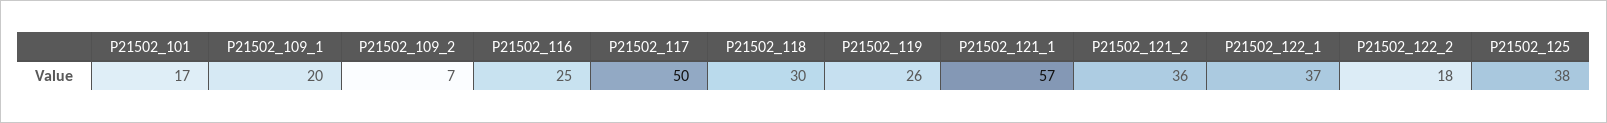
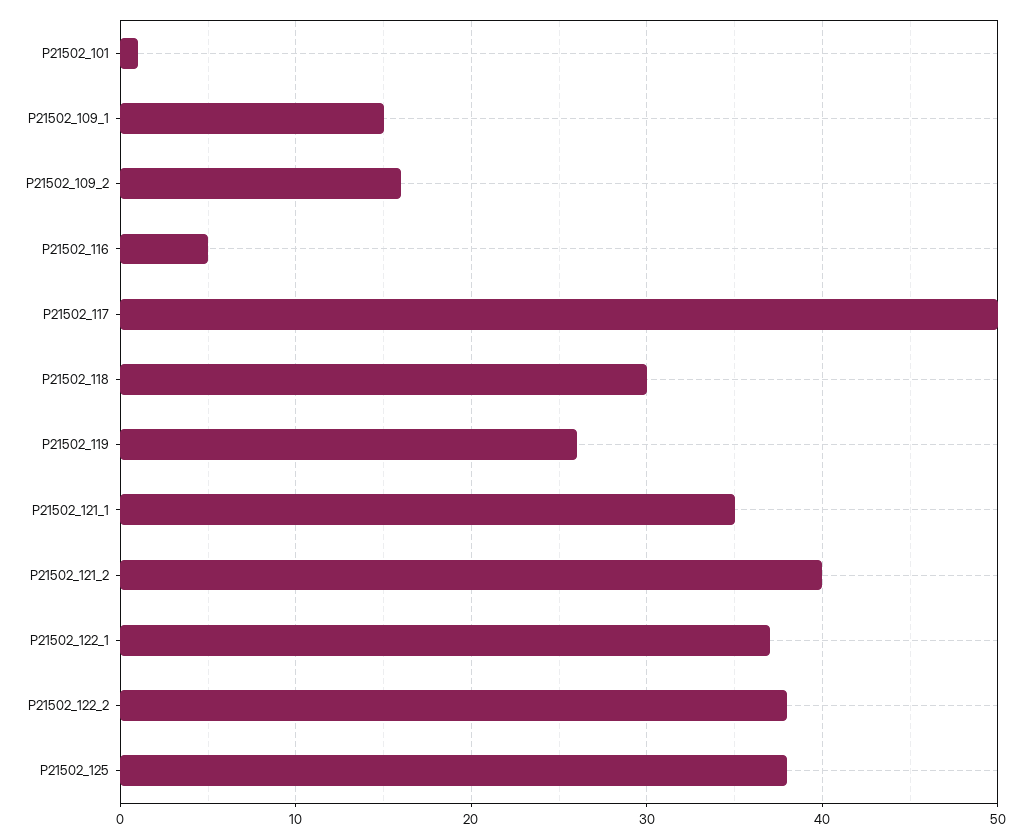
P21502_101: 17 -> 1
P21502_109_1: 20 -> 15
P21502_109_2: 7 -> 16
P21502_116: 25 -> 5
P21502_121_1: 57 -> 35
P21502_121_2: 36 -> 40
P21502_122_2: 18 -> 38

